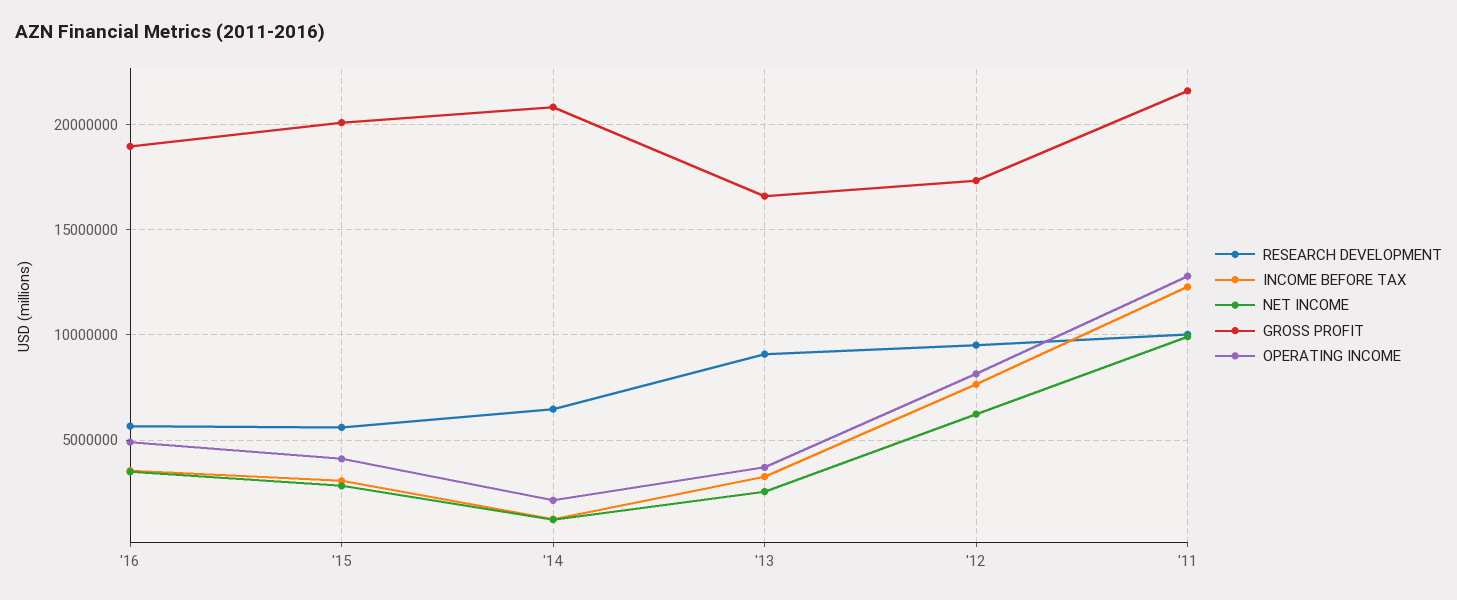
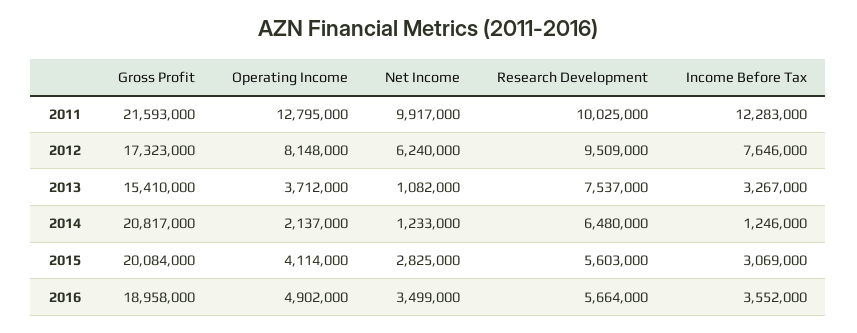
RESEARCH DEVELOPMENT, '13: 9000000 -> 7537000
NET INCOME, '13: 2500000 -> 1082000
GROSS PROFIT, '13: 16500000 -> 15410000

